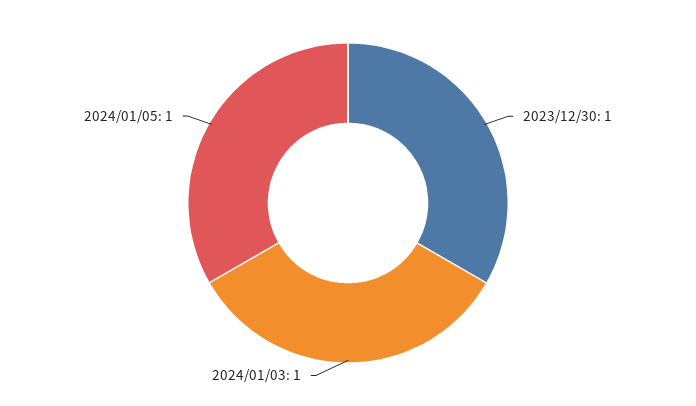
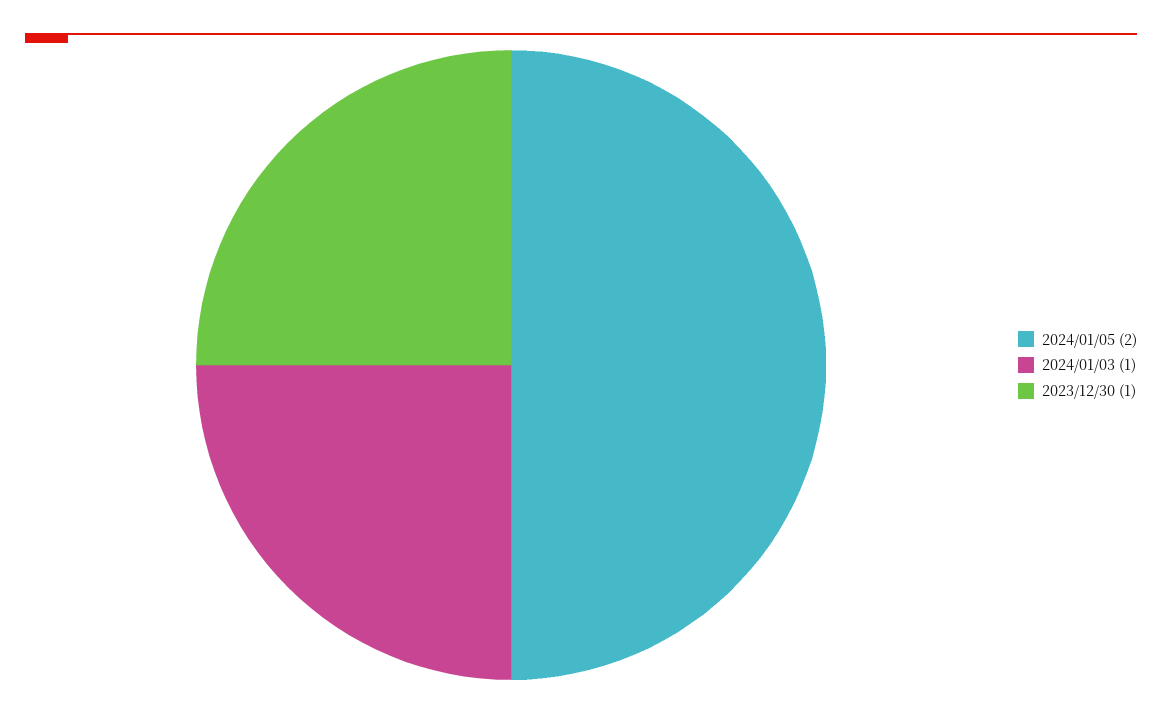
2024/01/05: 1 -> 2

